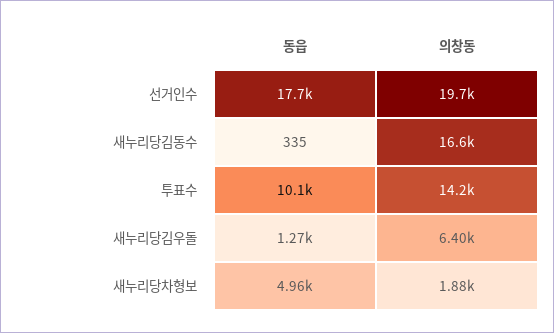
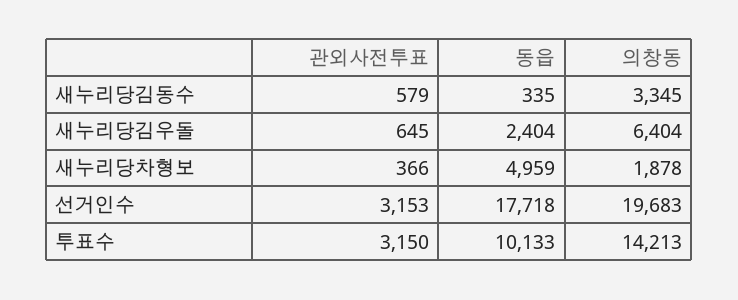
의창동, 새누리당김동수: 16600 -> 3345
동읍, 새누리당김우돌: 1270 -> 2404
관외사전투표, 새누리당김동수: none -> 579
관외사전투표, 새누리당김우돌: none -> 645
관외사전투표, 새누리당차형보: none -> 366
관외사전투표, 선거인수: none -> 3153
관외사전투표, 투표수: none -> 3150

